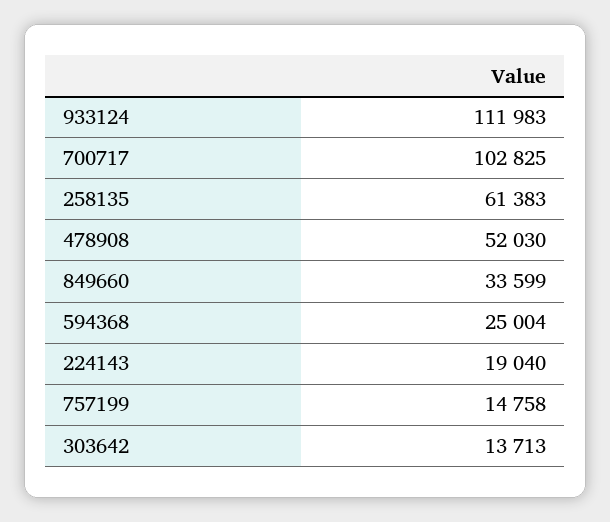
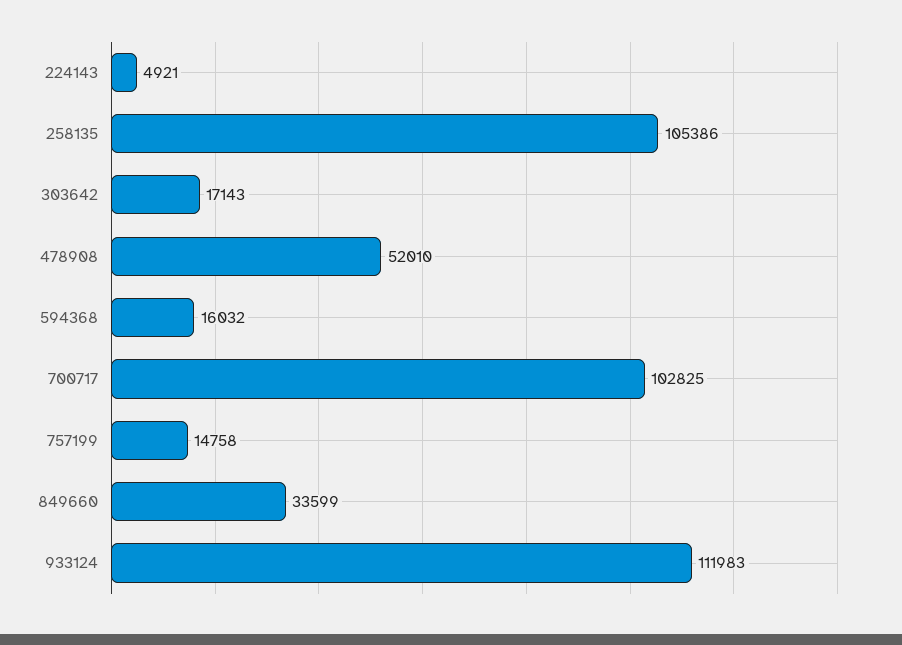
258135: 61383 -> 105386
478908: 52030 -> 52010
594368: 25004 -> 16032
224143: 19040 -> 4921
303642: 13713 -> 17143

